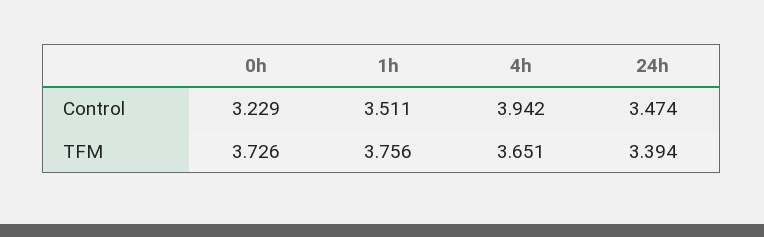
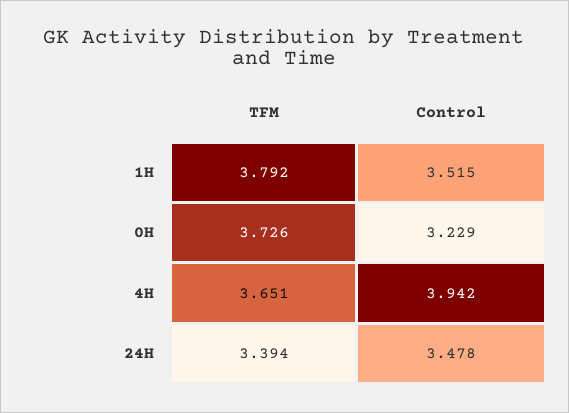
1h, Control: 3.511 -> 3.515
24h, Control: 3.474 -> 3.478
1h, TFM: 3.756 -> 3.792

